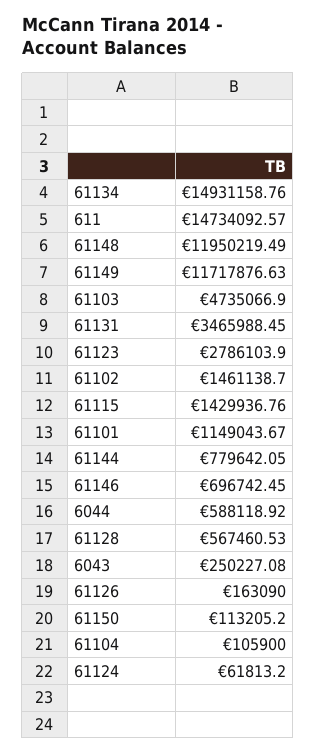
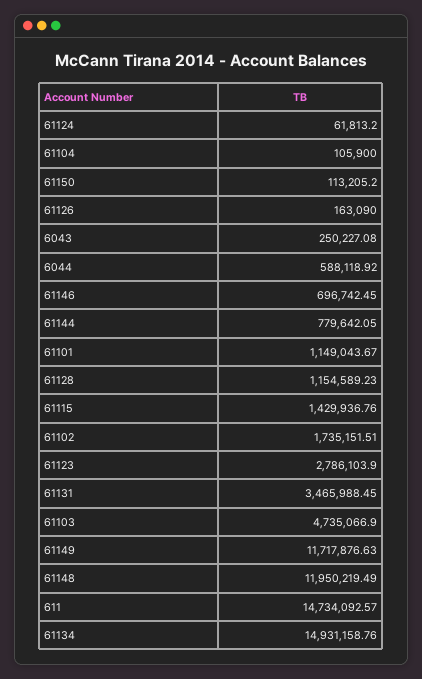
61102: 1461138.7 -> 1735151.51
61128: 567460.53 -> 1154589.23

